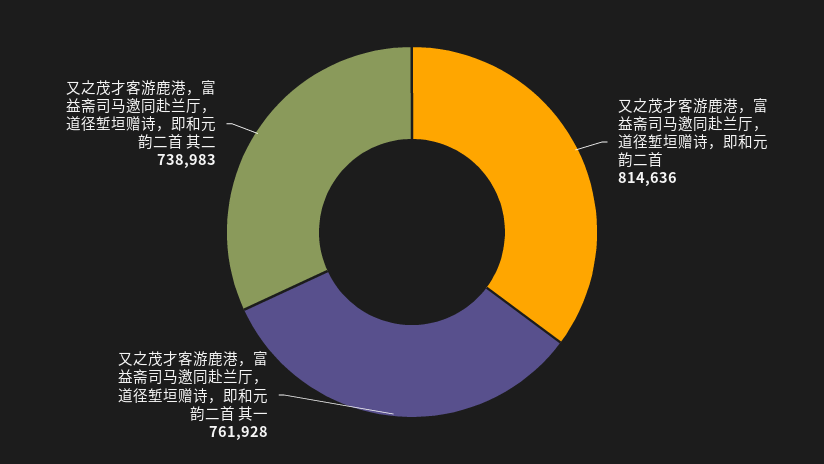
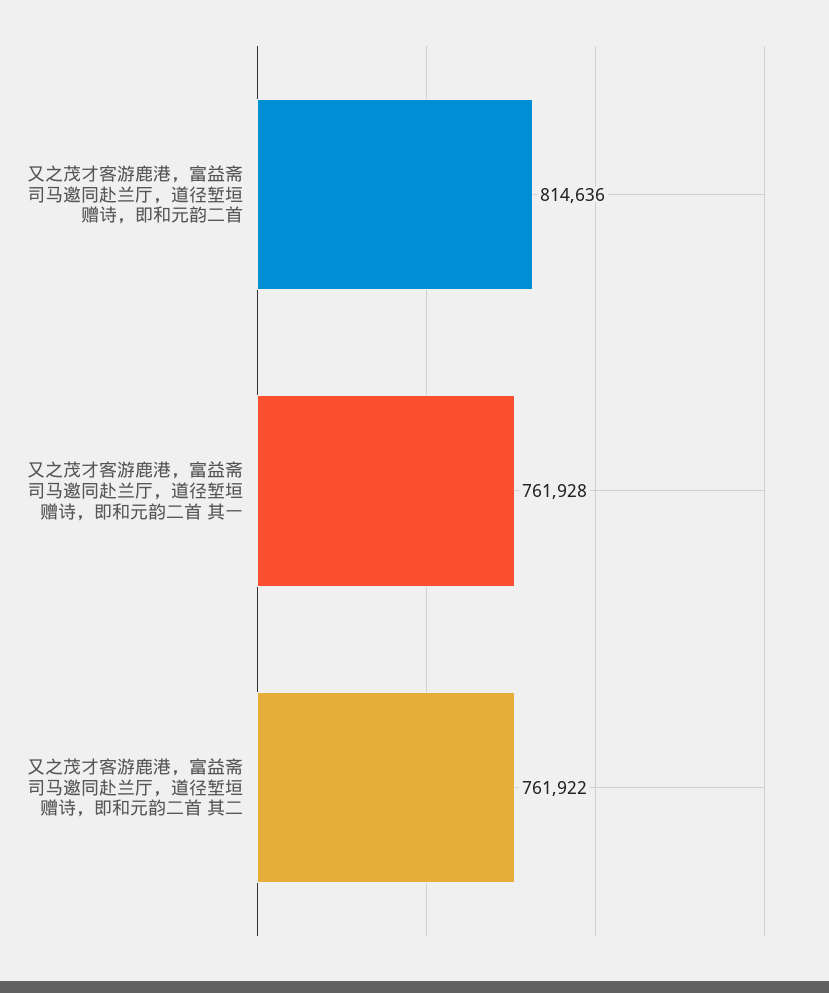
又之茂才客游鹿港，富益斋司马邀同赴兰厅，道径堑垣赠诗，即和元韵二首 其二: 738983 -> 761922

